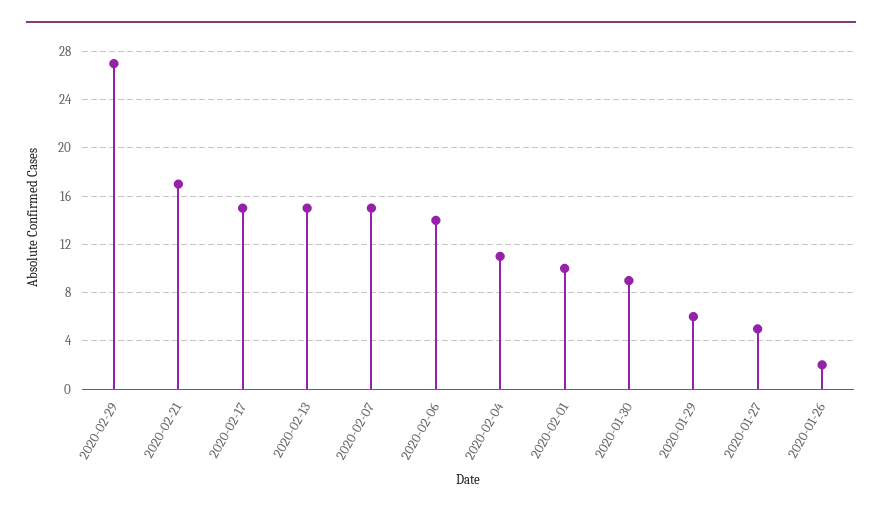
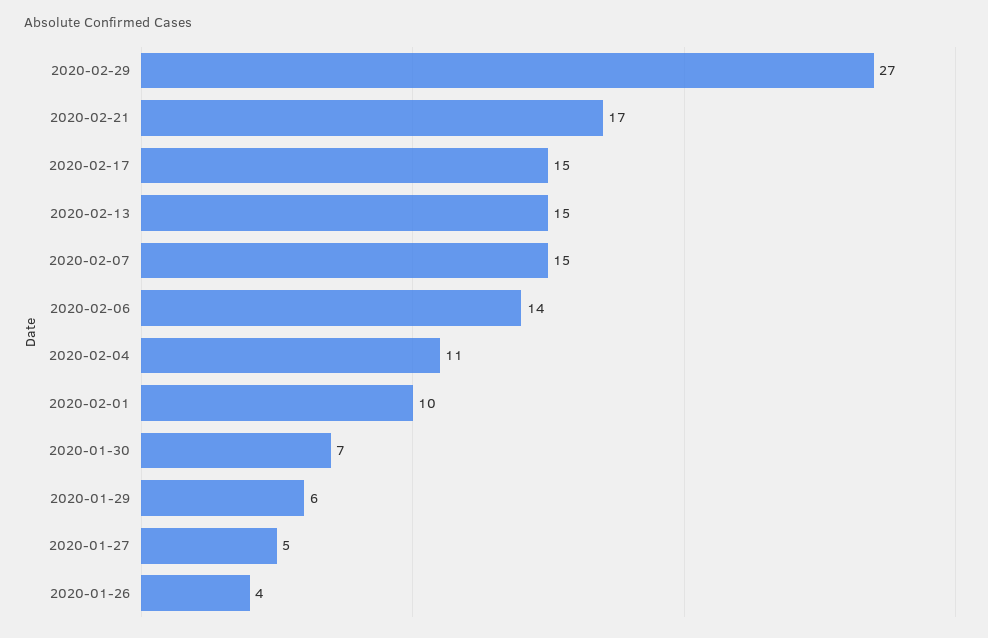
2020-01-30: 9 -> 7
2020-01-26: 2 -> 4

